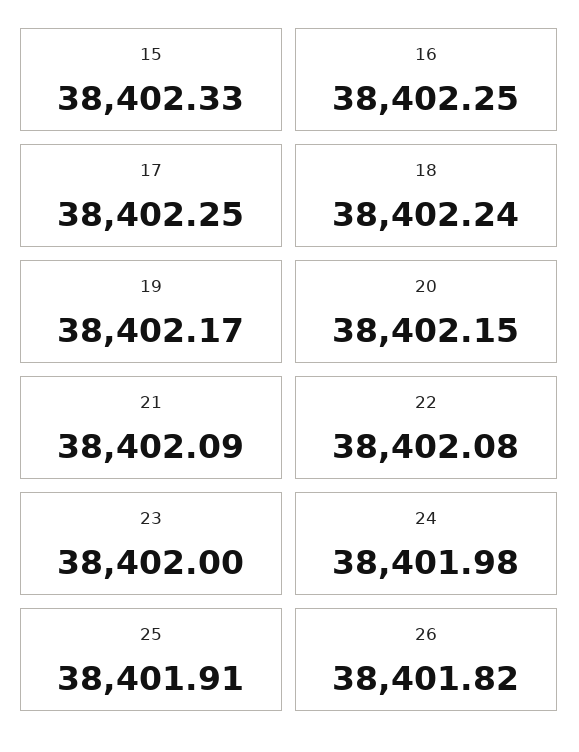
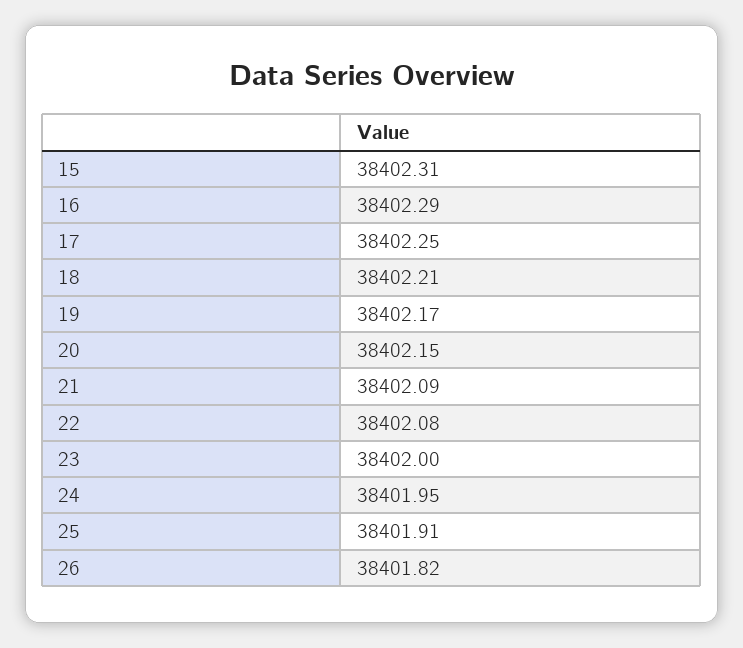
15: 38402.33 -> 38402.31
16: 38402.25 -> 38402.29
18: 38402.24 -> 38402.21
24: 38401.98 -> 38401.95

